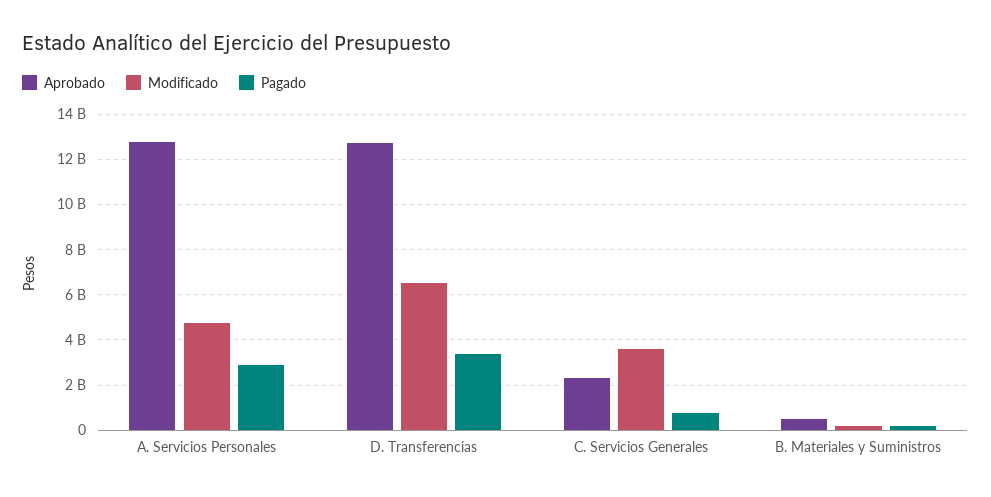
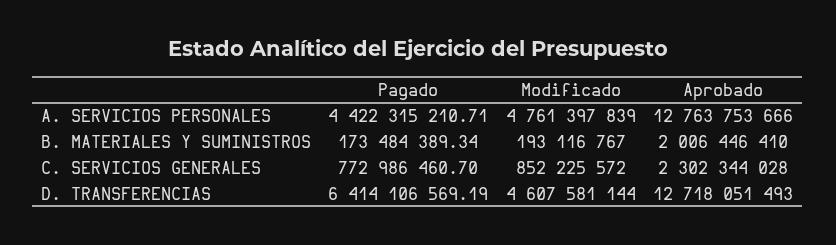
Pagado, A. Servicios Personales: 3000000000 -> 4422315210.71
Modificado, D. Transferencias: 6500000000 -> 4607581144
Pagado, D. Transferencias: 3500000000 -> 6414106569.19
Modificado, C. Servicios Generales: 3500000000 -> 852225572
Aprobado, B. Materiales y Suministros: 500000000 -> 2006446410

